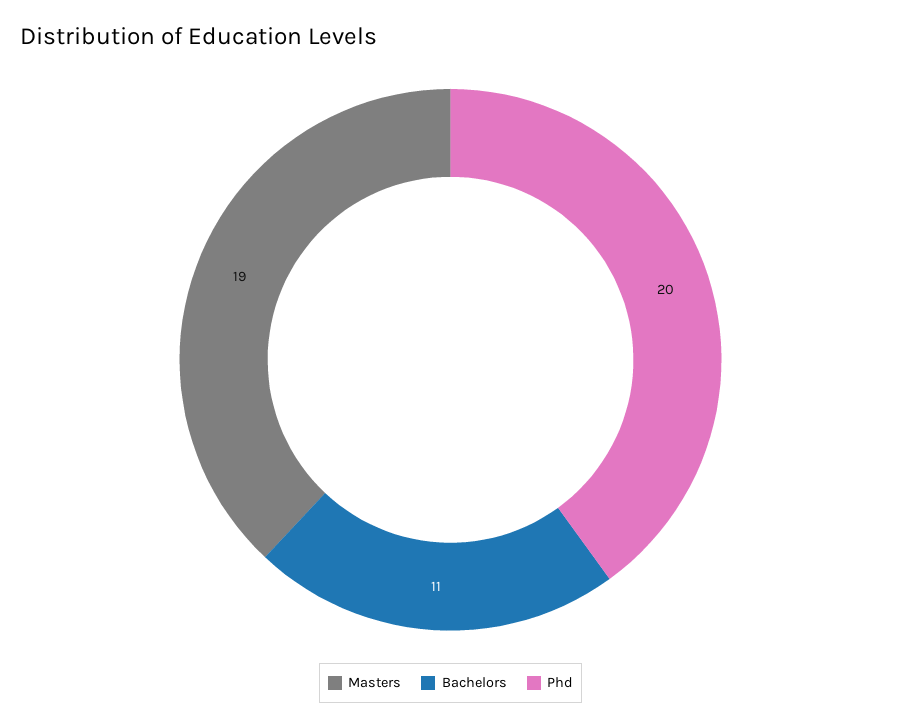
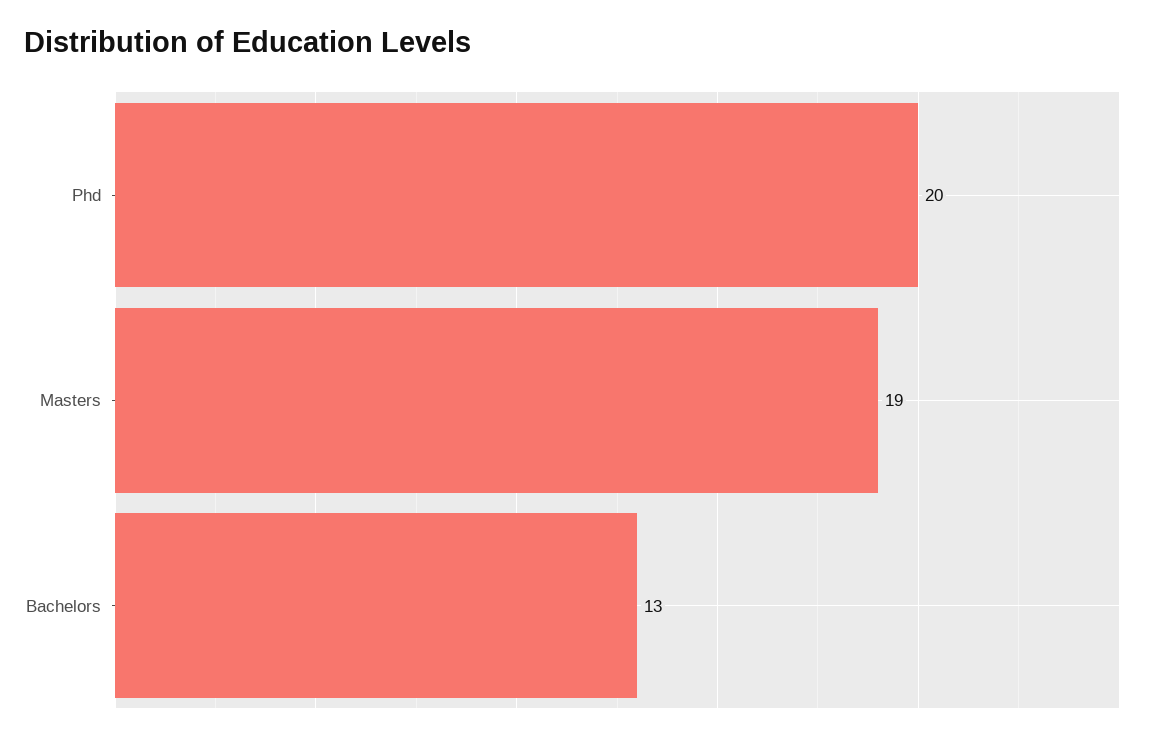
Bachelors: 11 -> 13

